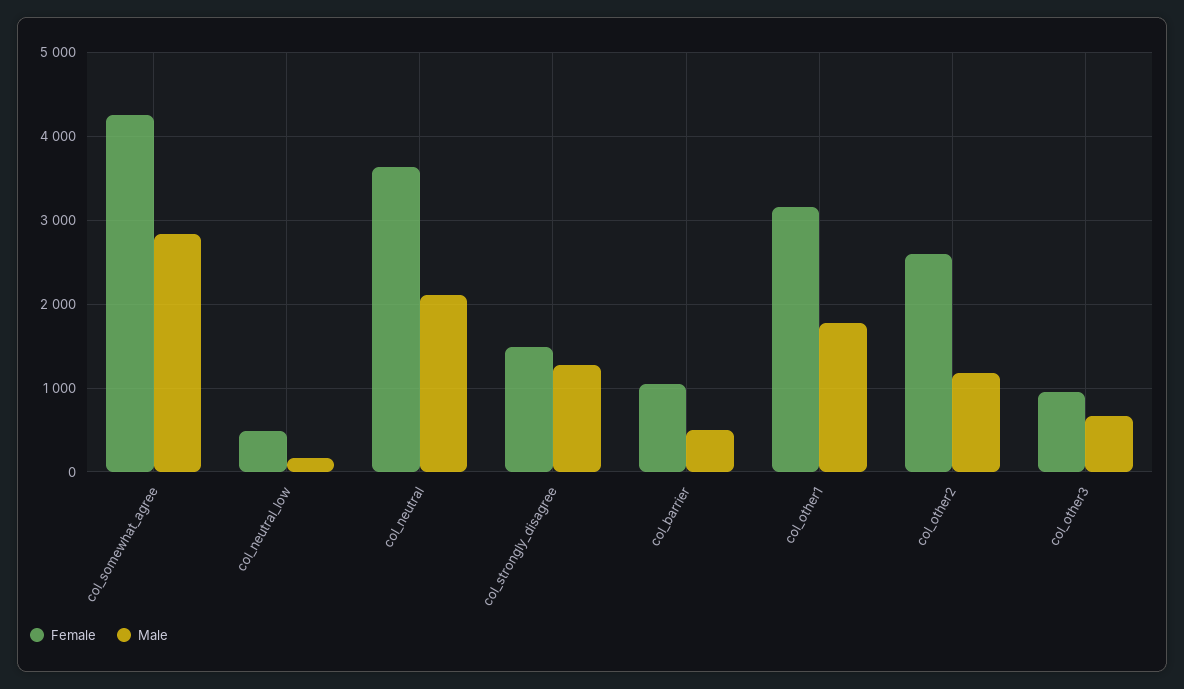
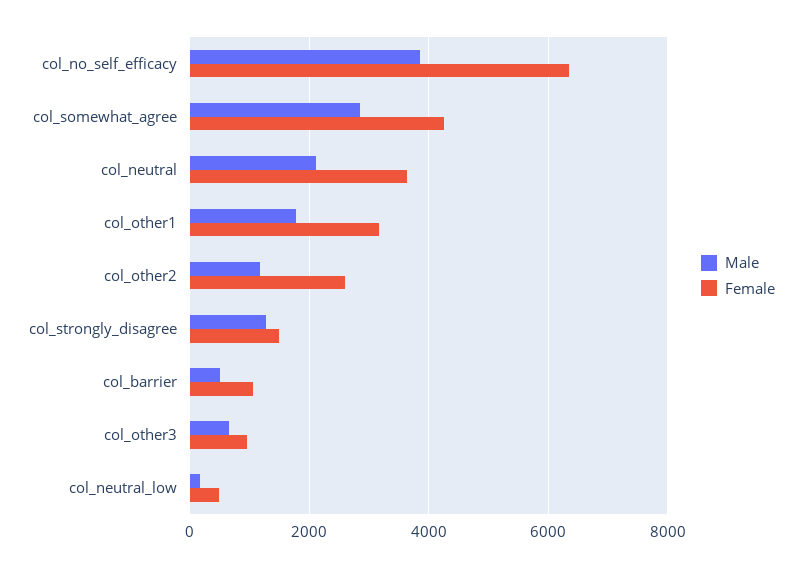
Male, col_no_self_efficacy: none -> 3800
Female, col_no_self_efficacy: none -> 6400

